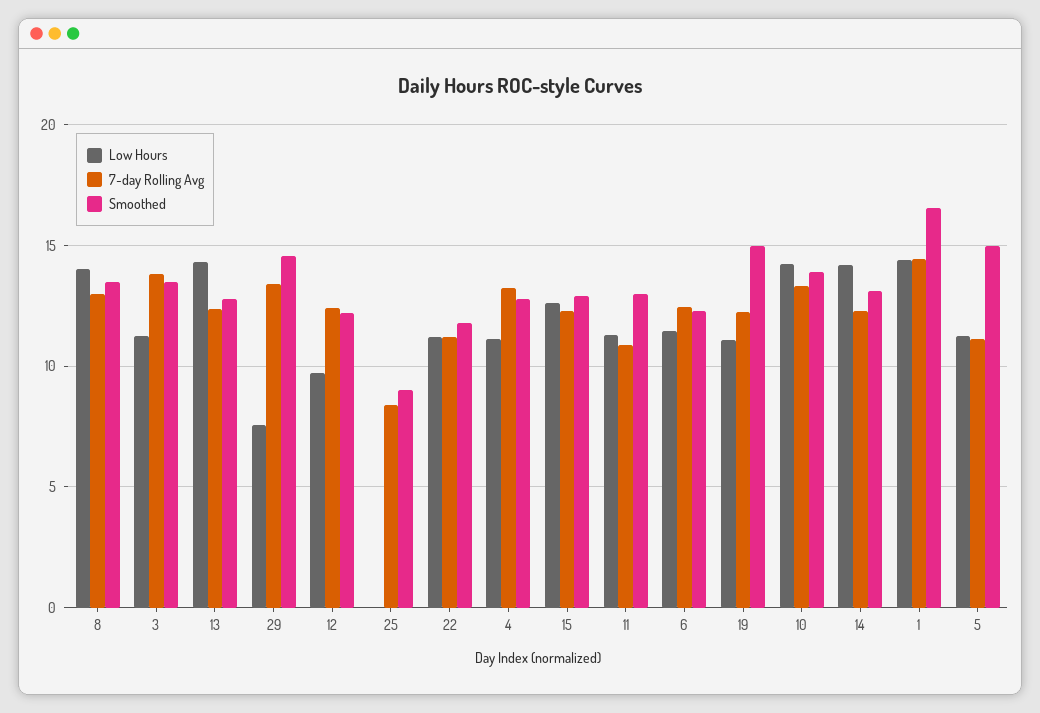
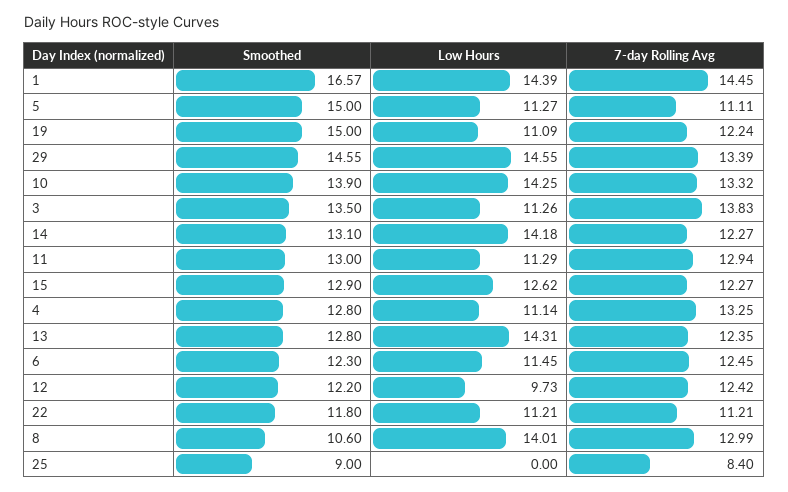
Smoothed, 8: 13.5 -> 10.6
Low Hours, 29: 7.5 -> 14.55
7-day Rolling Avg, 11: 11 -> 12.94

